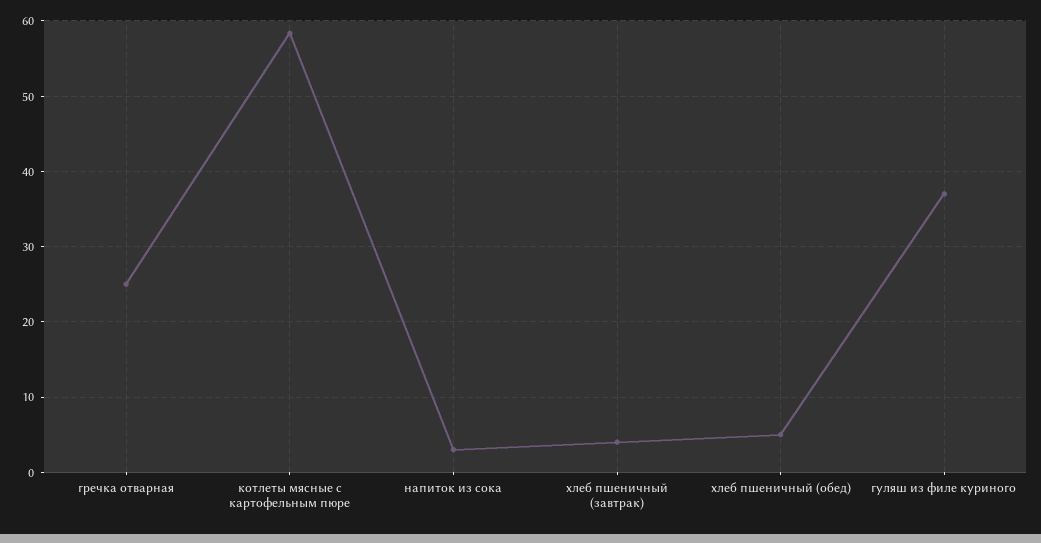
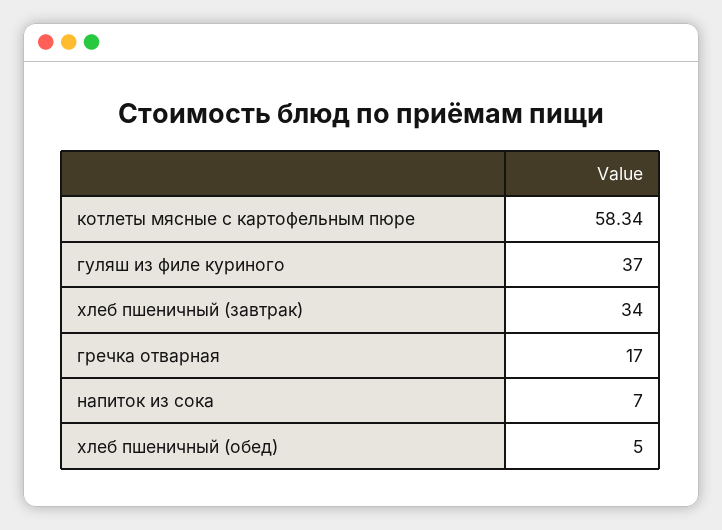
гречка отварная: 25 -> 17
напиток из сока: 3 -> 7
хлеб пшеничный (завтрак): 4 -> 34

